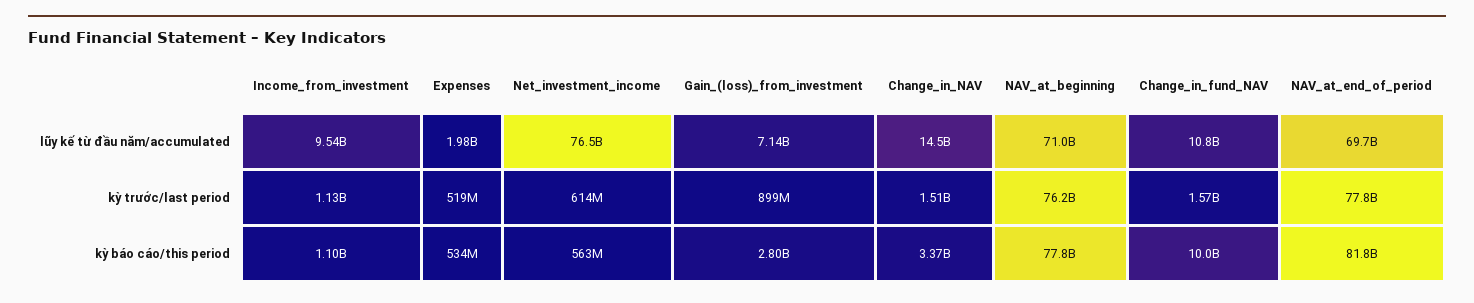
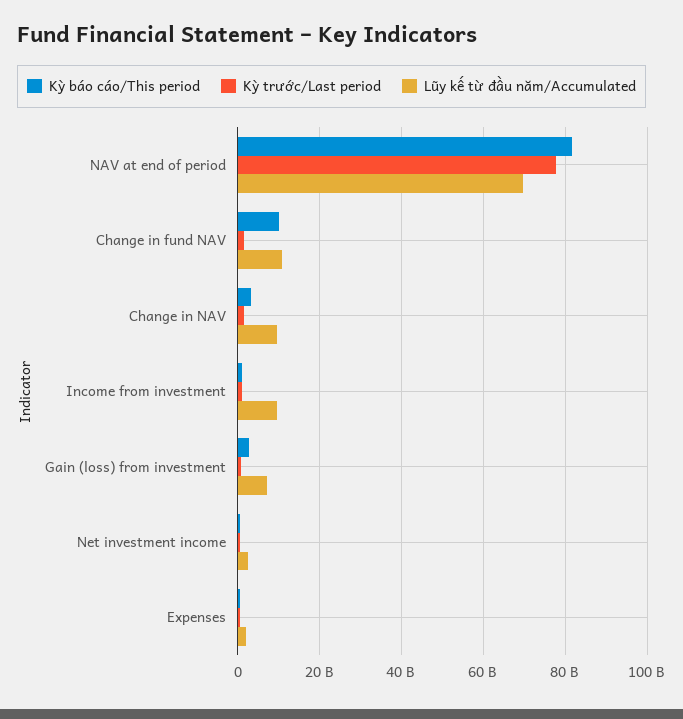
lũy kế từ đầu năm/accumulated, Net_investment_income: 76500000000 -> 2000000000
lũy kế từ đầu năm/accumulated, Change_in_NAV: 14500000000 -> 10000000000
lũy kế từ đầu năm/accumulated, NAV_at_beginning: 71000000000 -> none
kỳ trước/last period, NAV_at_beginning: 76200000000 -> none
kỳ báo cáo/this period, NAV_at_beginning: 77800000000 -> none

